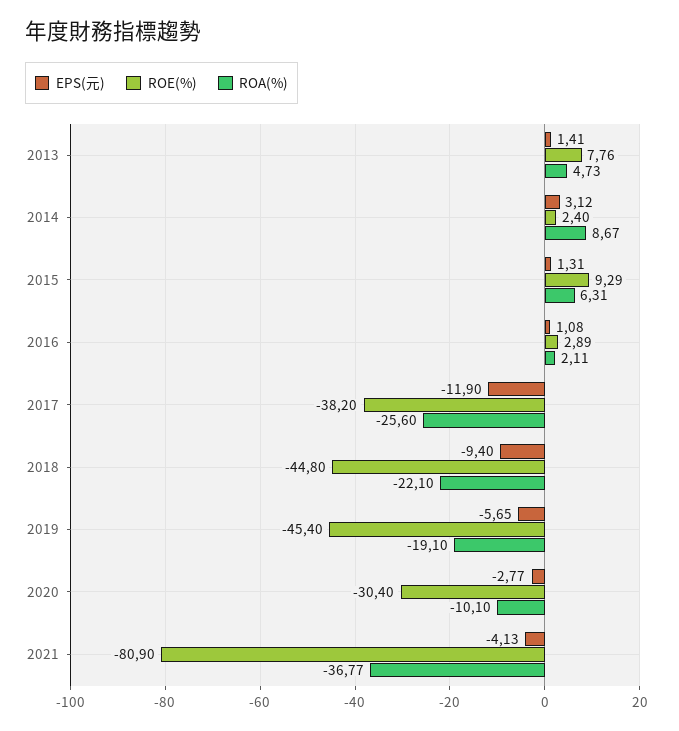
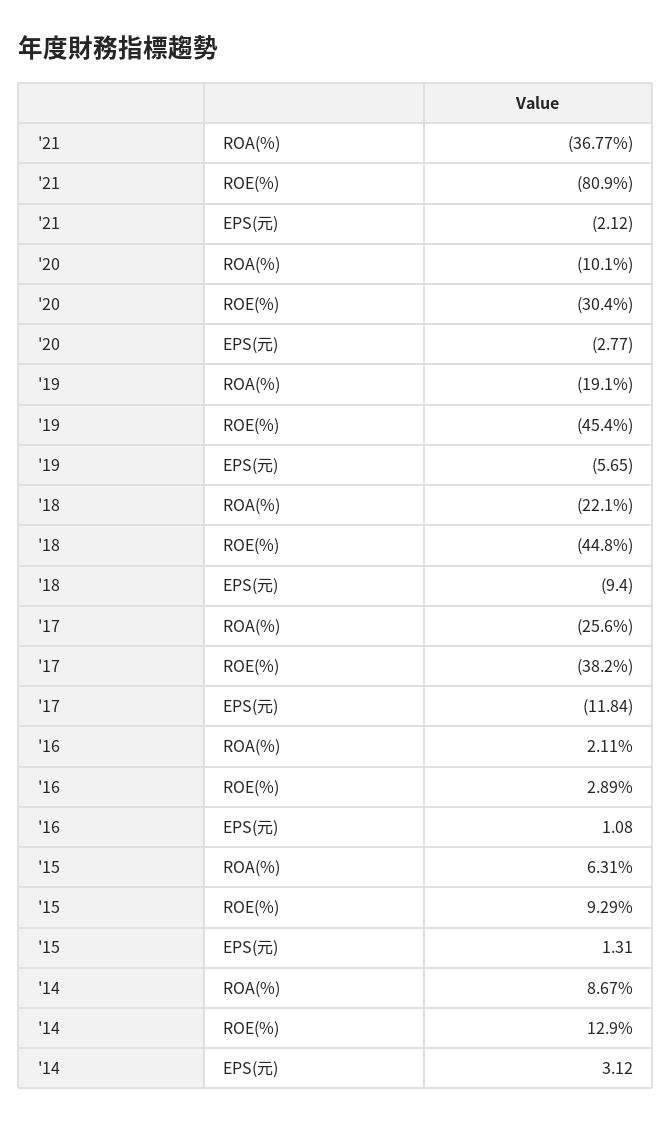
EPS(元), 2013: 1.41 -> none
ROE(%), 2013: 7.76 -> none
ROA(%), 2013: 4.73 -> none
ROE(%), 2014: 2.4 -> 12.9
EPS(元), 2017: -11.9 -> -11.84
EPS(元), 2021: -4.13 -> -2.12

